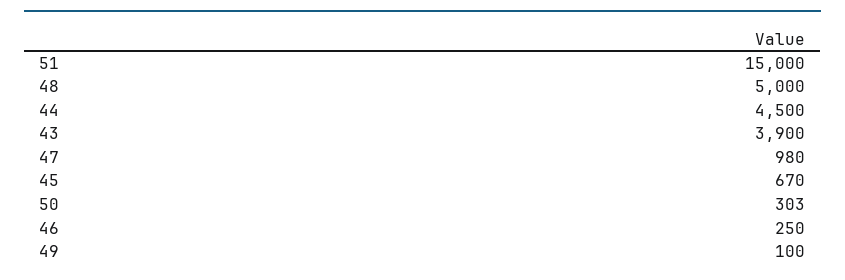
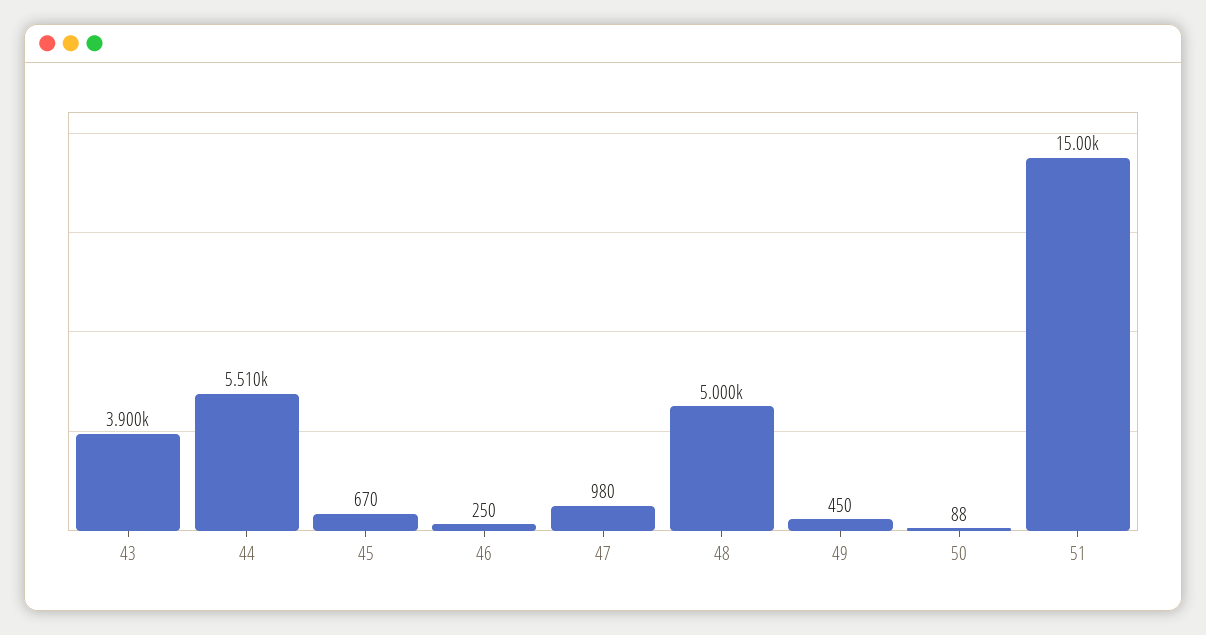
44: 4500 -> 5510
50: 303 -> 88
49: 100 -> 450

